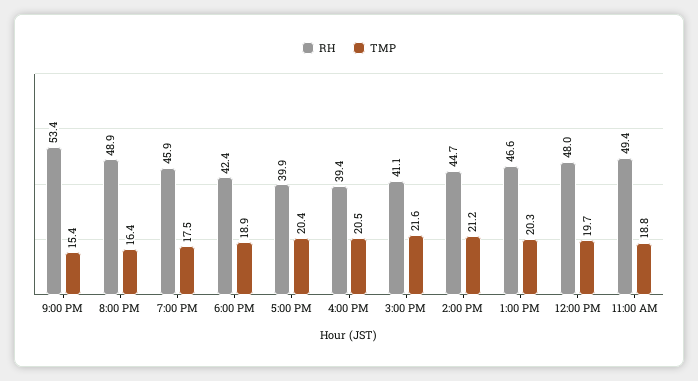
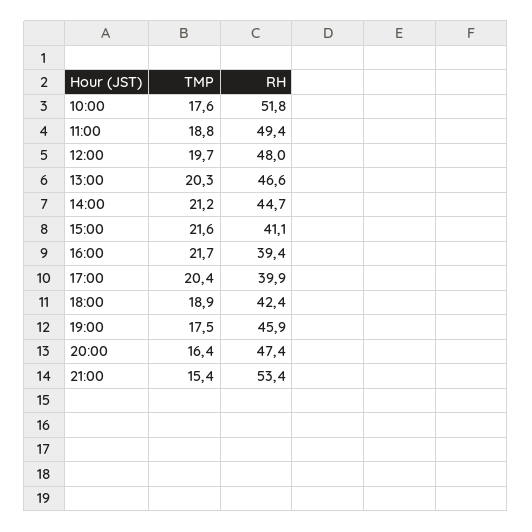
RH, 8:00 PM: 48.9 -> 47.4
TMP, 4:00 PM: 20.5 -> 21.7
TMP, 10:00: none -> 17.6
RH, 10:00: none -> 51.8

